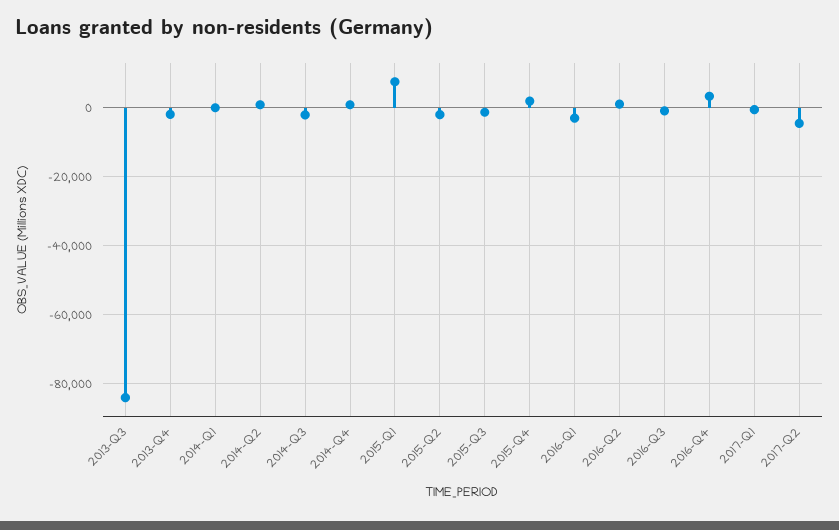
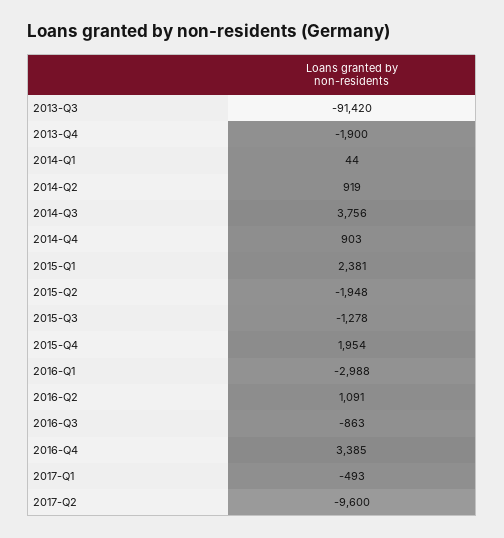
2013-Q3: -84000 -> -91420
2014-Q3: -2000 -> 3756
2015-Q1: 8000 -> 2381
2017-Q2: -4000 -> -9600

